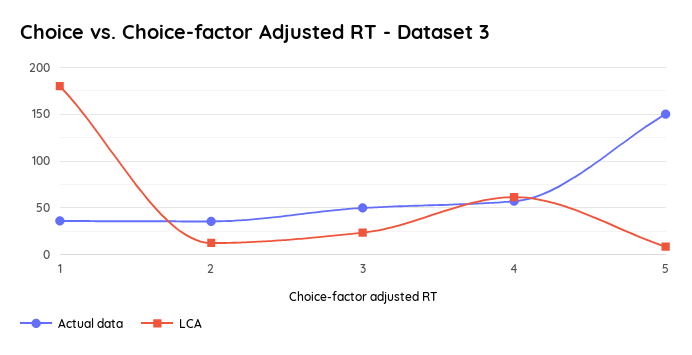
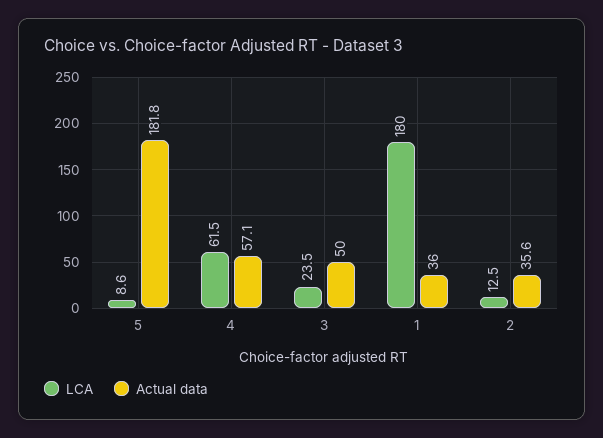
Actual data, 5: 150 -> 181.8

